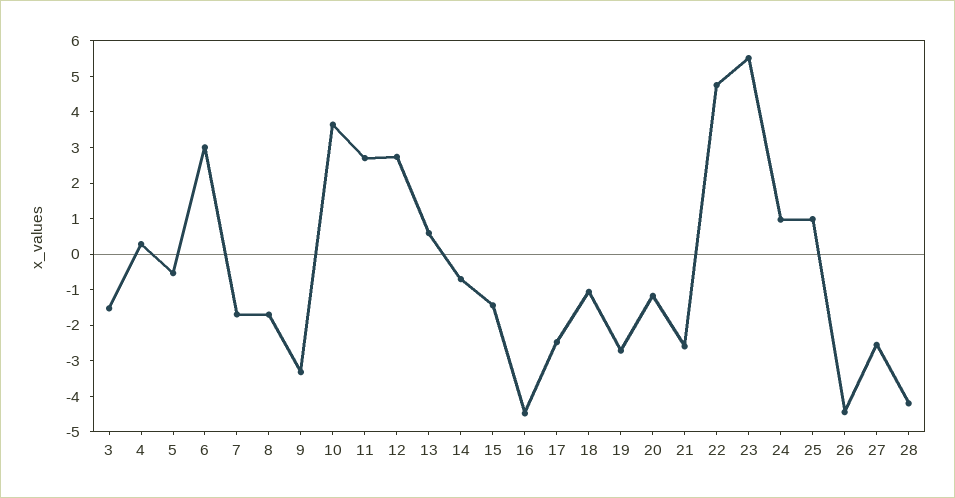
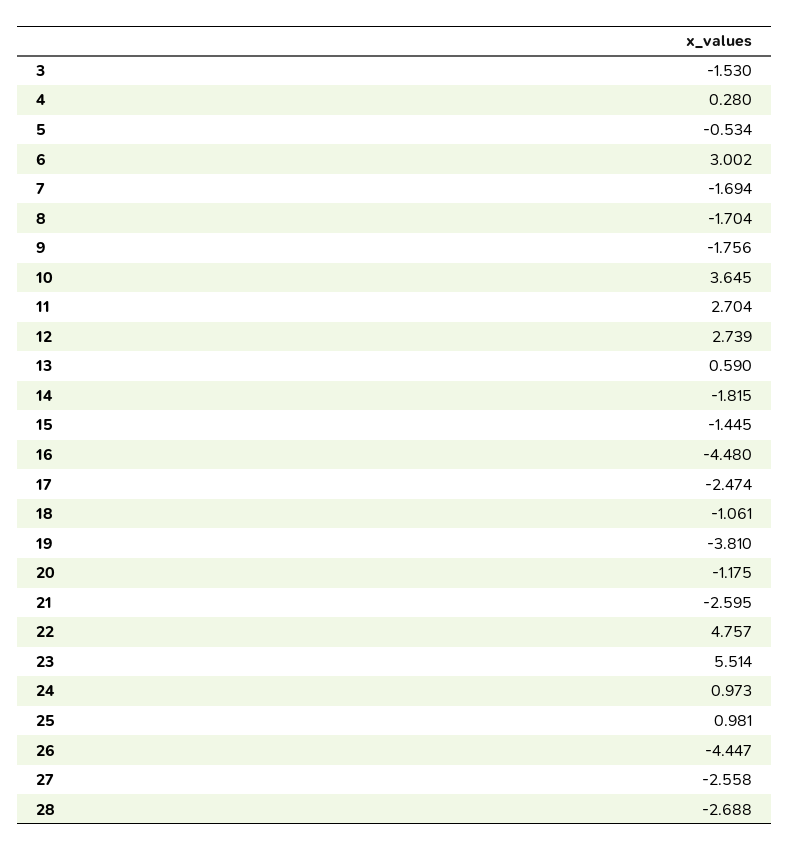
9: -3.25 -> -1.756
14: -0.75 -> -1.815
19: -2.75 -> -3.81
28: -4.25 -> -2.688

